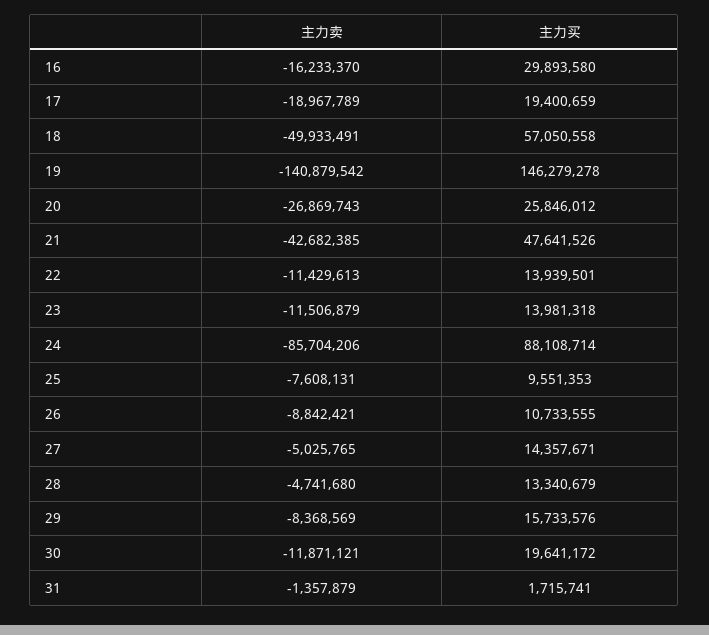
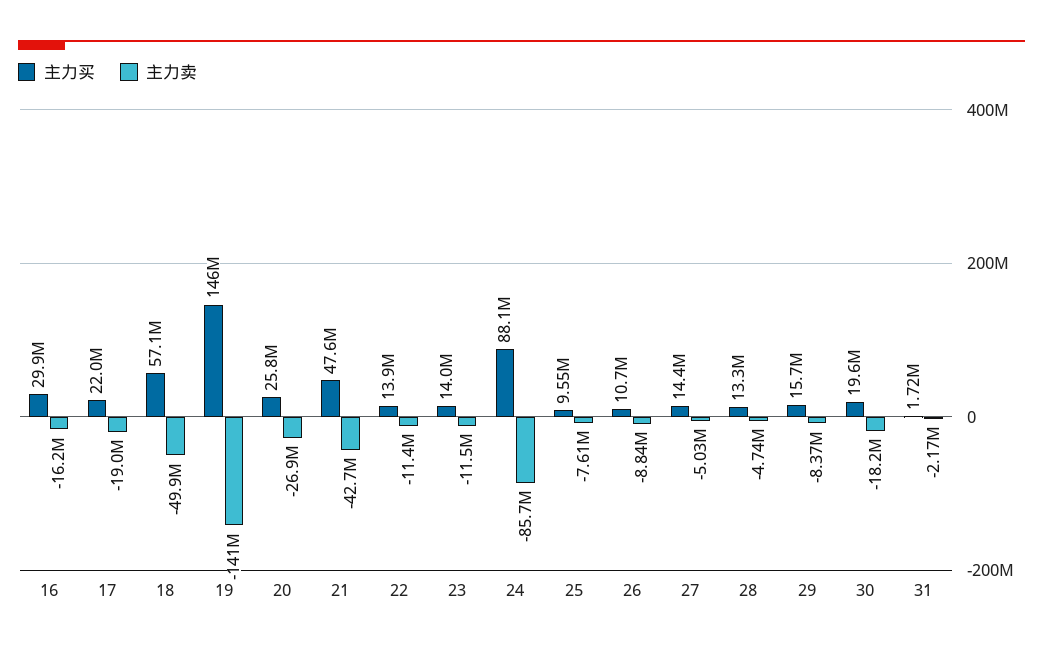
主力买, 17: 19400659 -> 22000000
主力卖, 30: -11871121 -> -18200000
主力卖, 31: -1357879 -> -2170000

